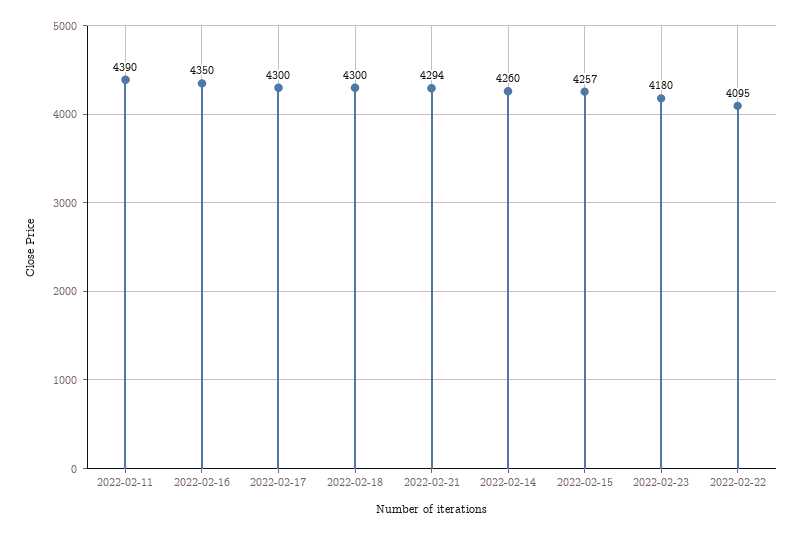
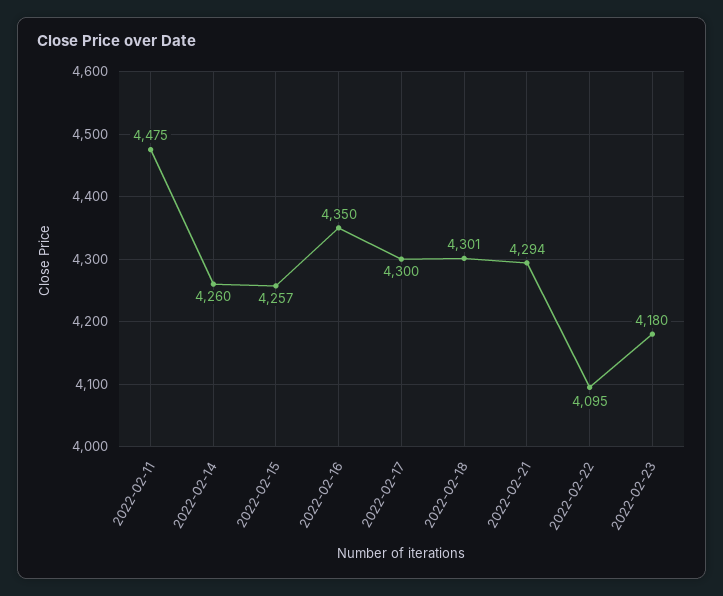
2022-02-11: 4390 -> 4475
2022-02-18: 4300 -> 4301

